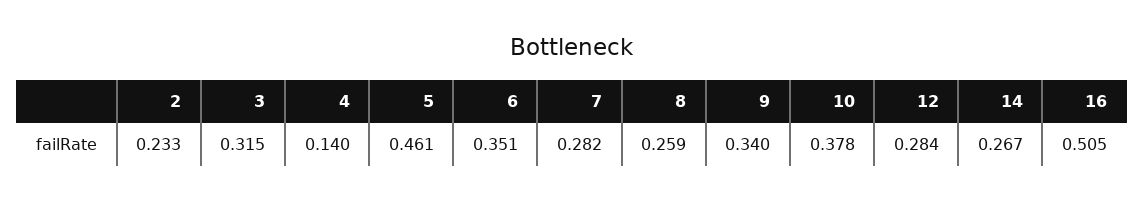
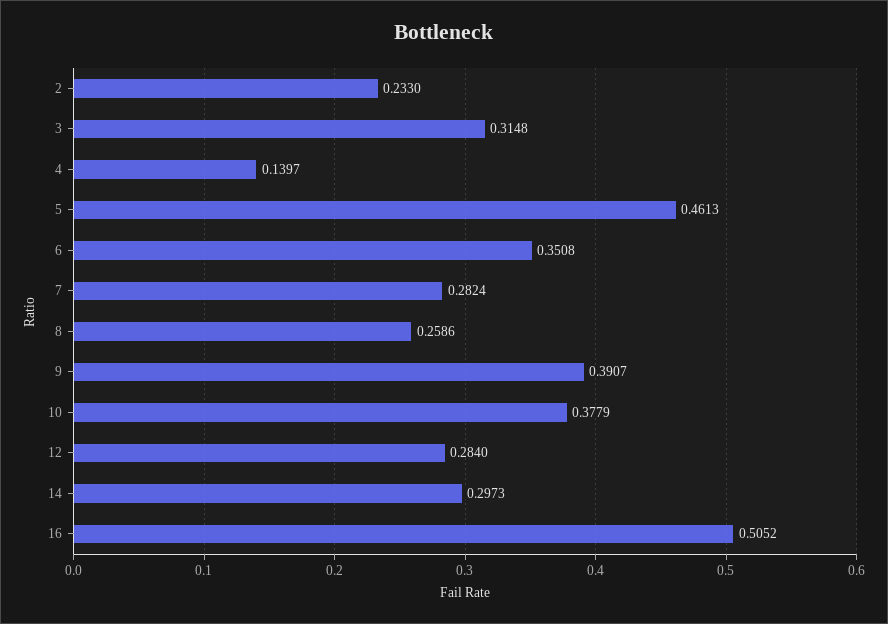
9: 0.34 -> 0.3907
14: 0.267 -> 0.2973

